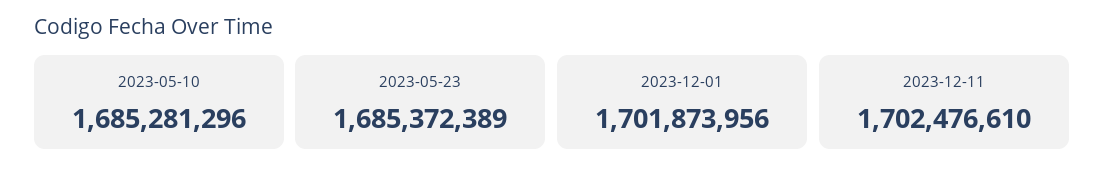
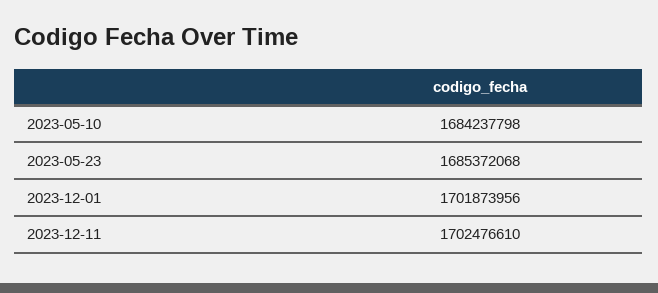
2023-05-10: 1685281296 -> 1684237798
2023-05-23: 1685372389 -> 1685372068

